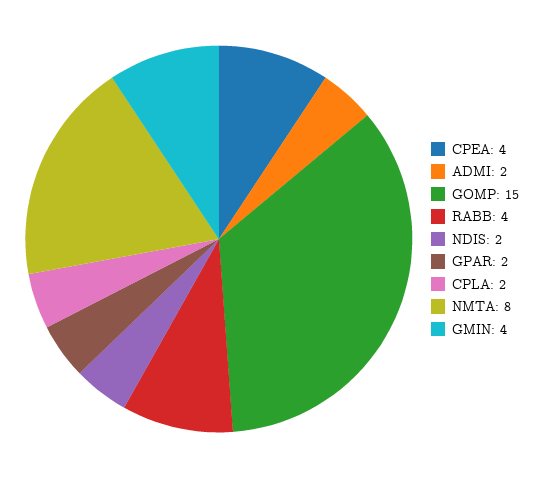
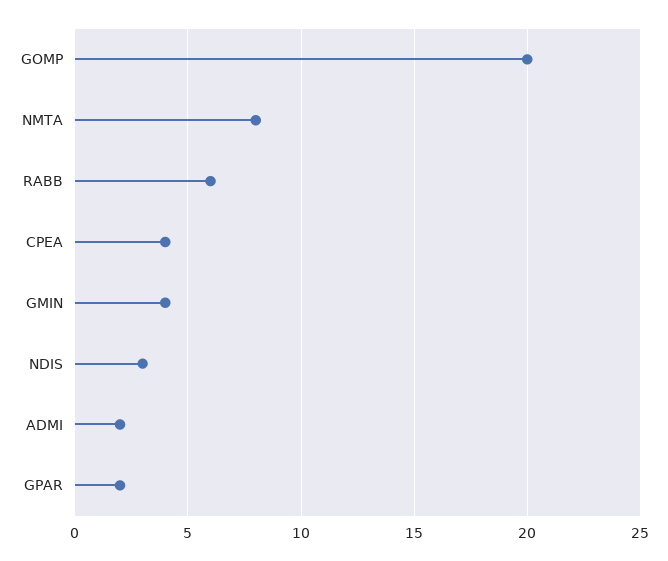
GOMP: 15 -> 20
RABB: 4 -> 6
NDIS: 2 -> 3
CPLA: 2 -> none

